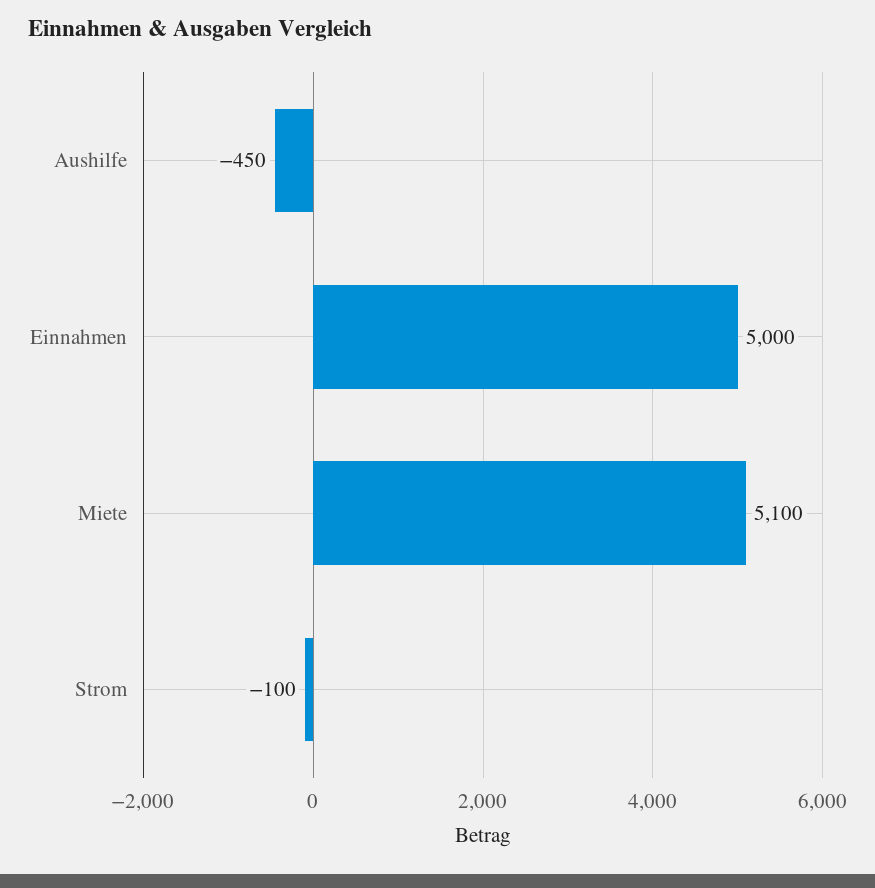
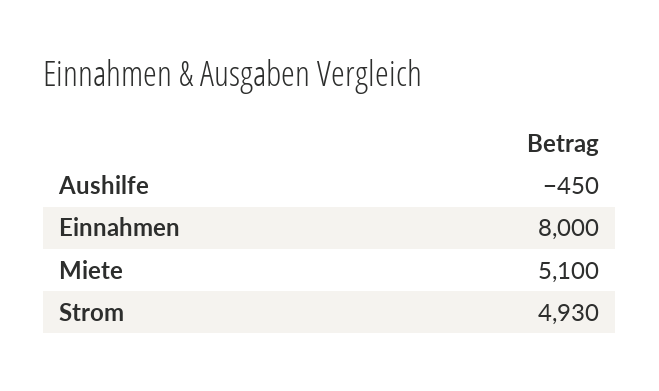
Einnahmen: 5000 -> 8000
Strom: -100 -> 4930

